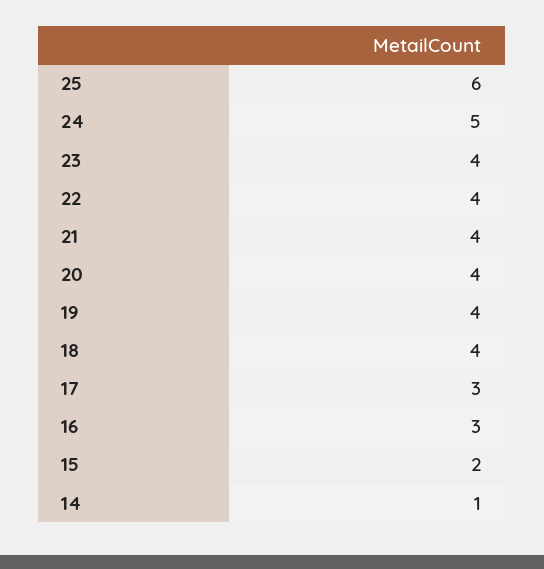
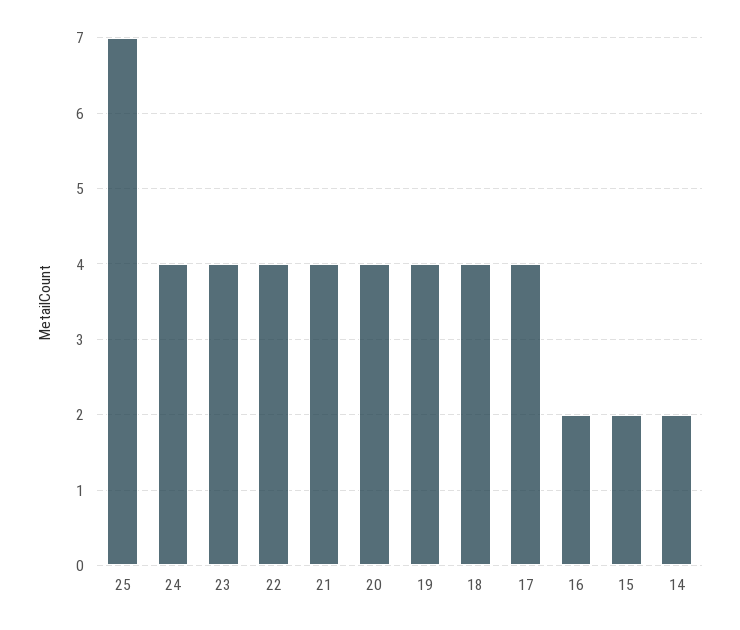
25: 6 -> 7
24: 5 -> 4
17: 3 -> 4
16: 3 -> 2
14: 1 -> 2

